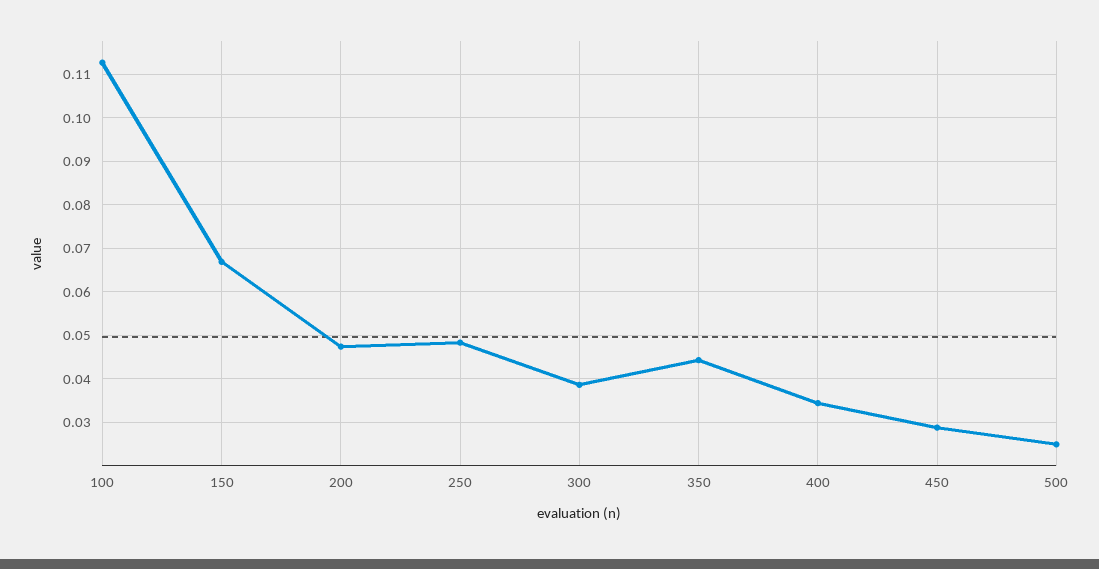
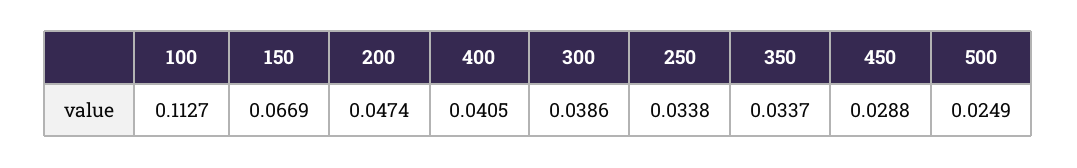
250: 0.048 -> 0.0338
350: 0.044 -> 0.0337
400: 0.034 -> 0.0405

